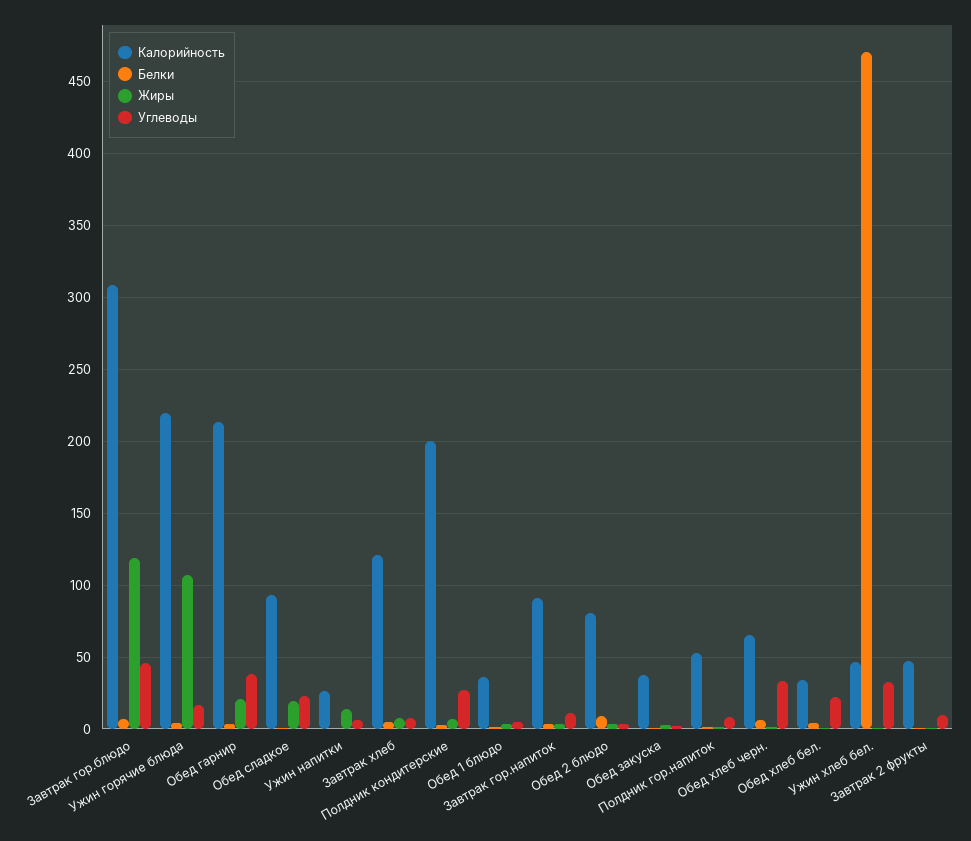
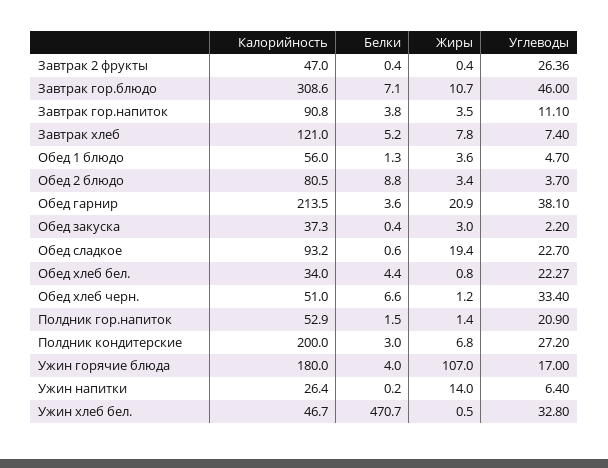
Жиры, Завтрак гор.блюдо: 120 -> 10.7
Калорийность, Ужин горячие блюда: 220 -> 180
Калорийность, Обед 1 блюдо: 35 -> 56
Углеводы, Полдник гор.напиток: 10 -> 20.9
Калорийность, Обед хлеб черн.: 65 -> 51
Углеводы, Завтрак 2 фрукты: 10 -> 26.36

